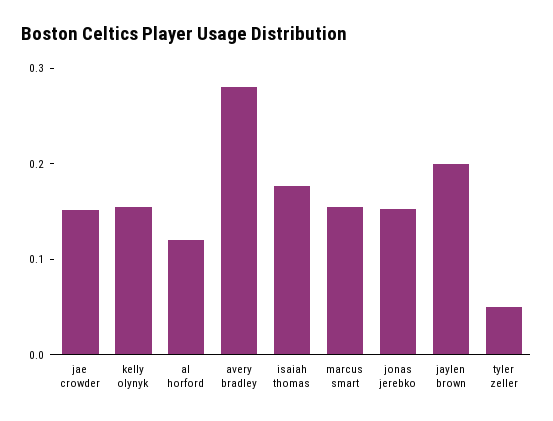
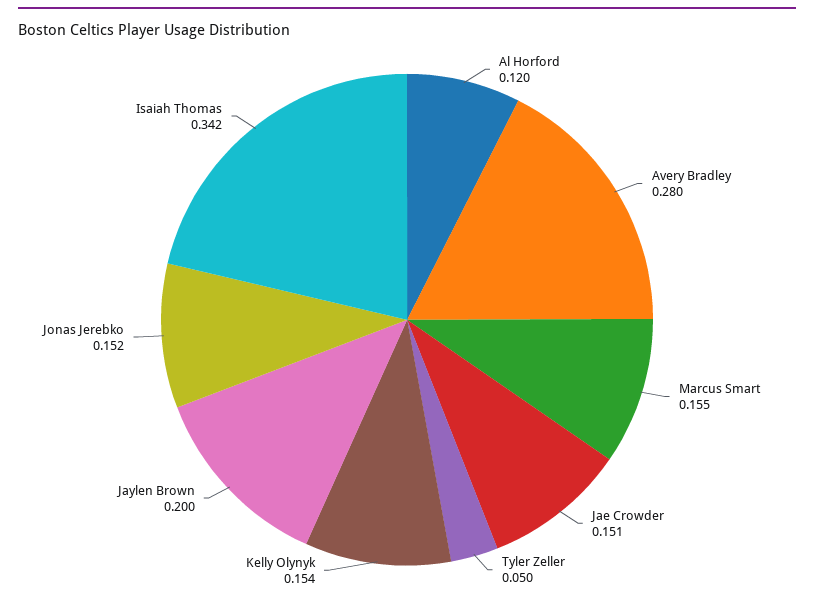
isaiah thomas: 0.18 -> 0.342

